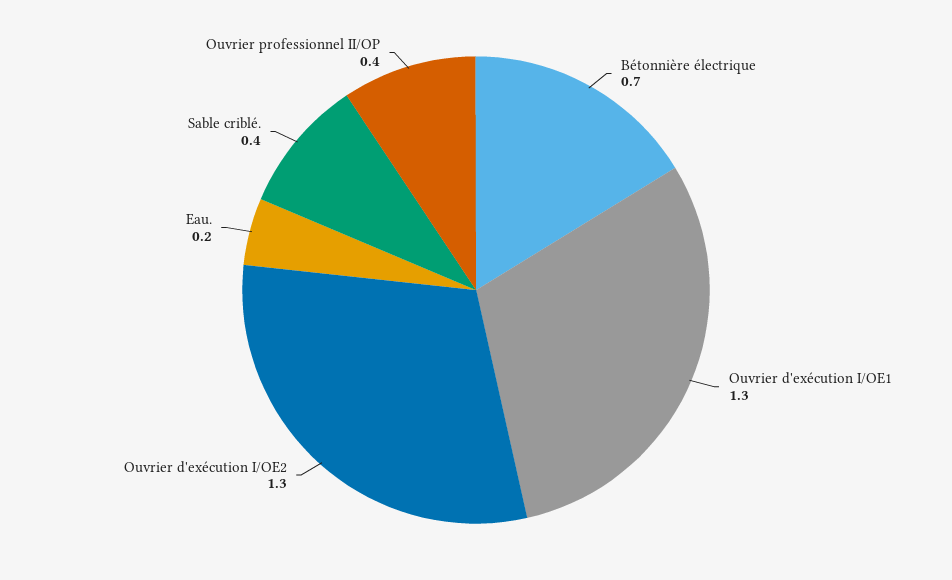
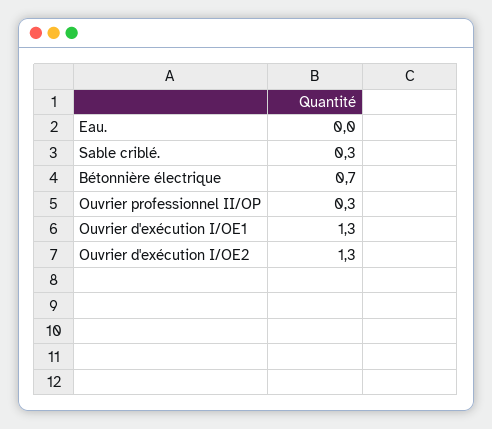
Eau.: 0.2 -> 0
Sable criblé.: 0.4 -> 0.3
Ouvrier professionnel II/OP: 0.4 -> 0.3

